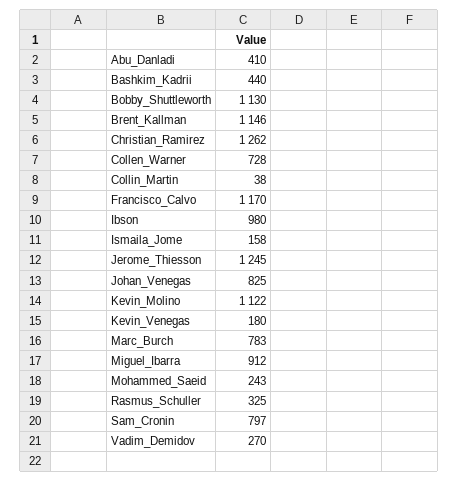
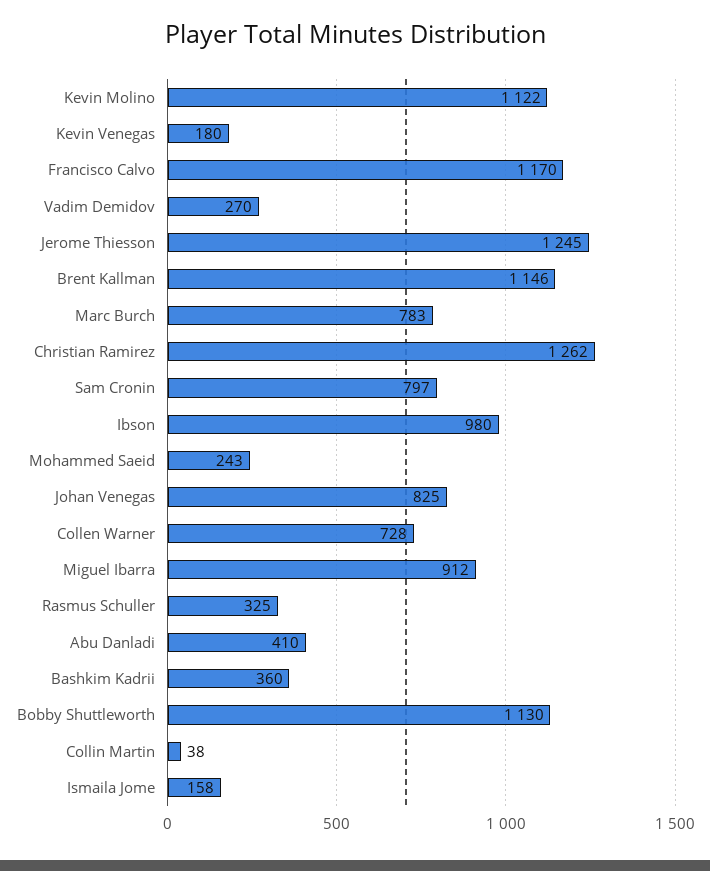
Bashkim_Kadrii: 440 -> 360

